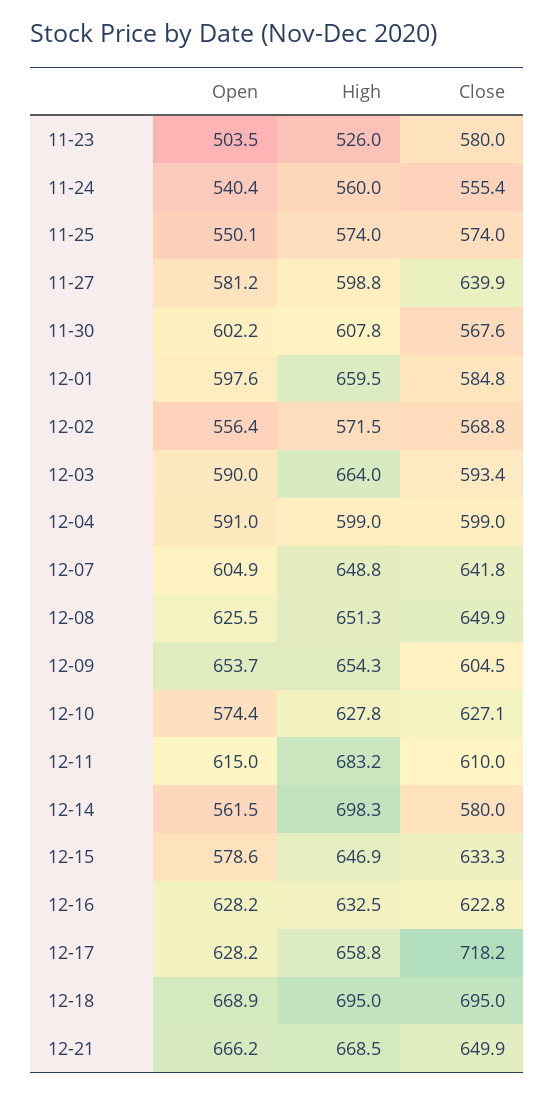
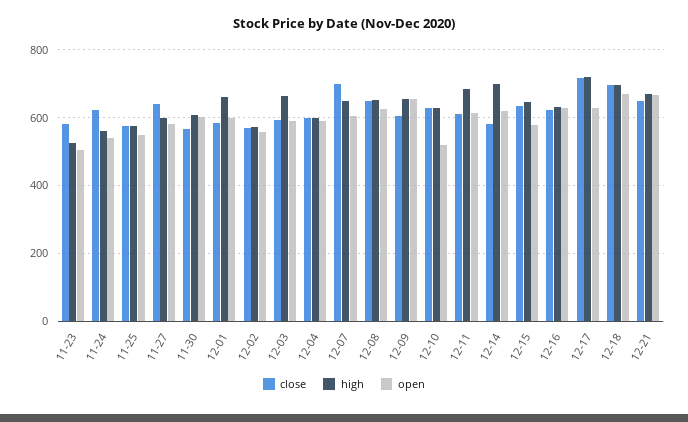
Close, 11-24: 555.4 -> 620
Close, 12-07: 641.8 -> 700
Open, 12-10: 574.4 -> 520
Open, 12-14: 561.5 -> 620
High, 12-17: 658.8 -> 720

